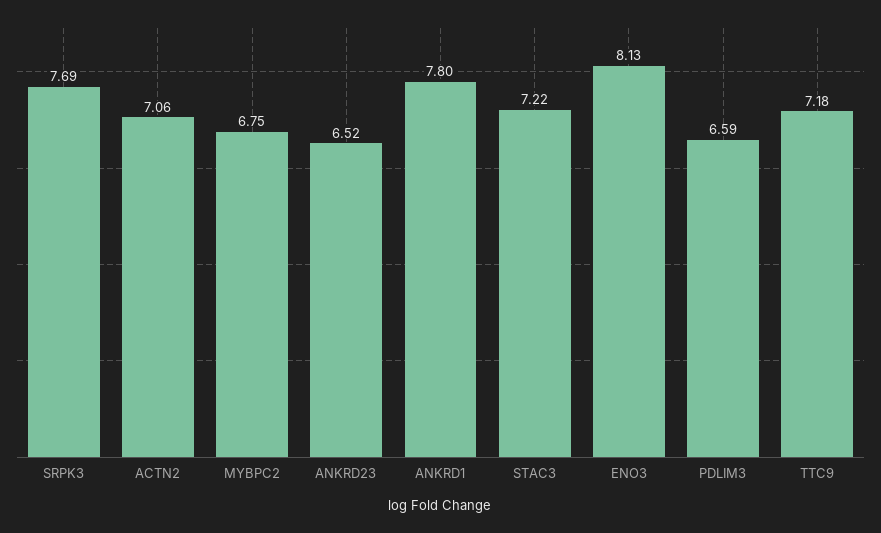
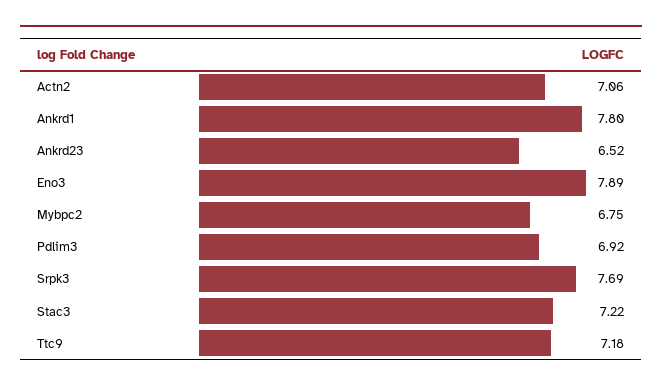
ENO3: 8.13 -> 7.89
PDLIM3: 6.59 -> 6.92

